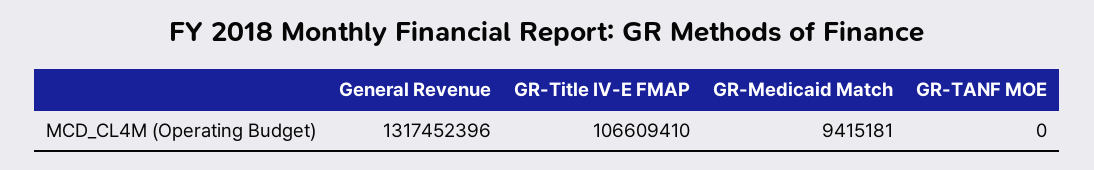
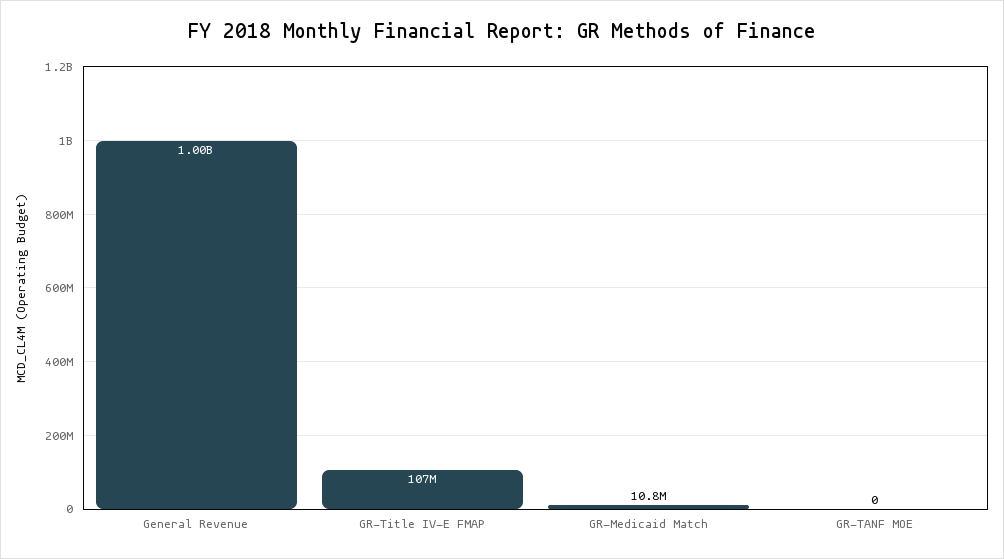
General Revenue: 1317452396 -> 1000000000
GR-Medicaid Match: 9415181 -> 10800000

